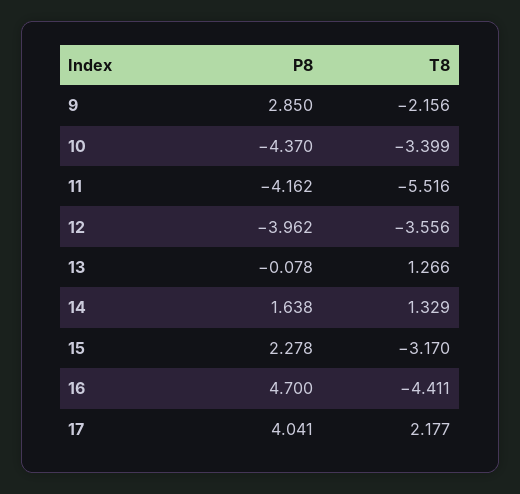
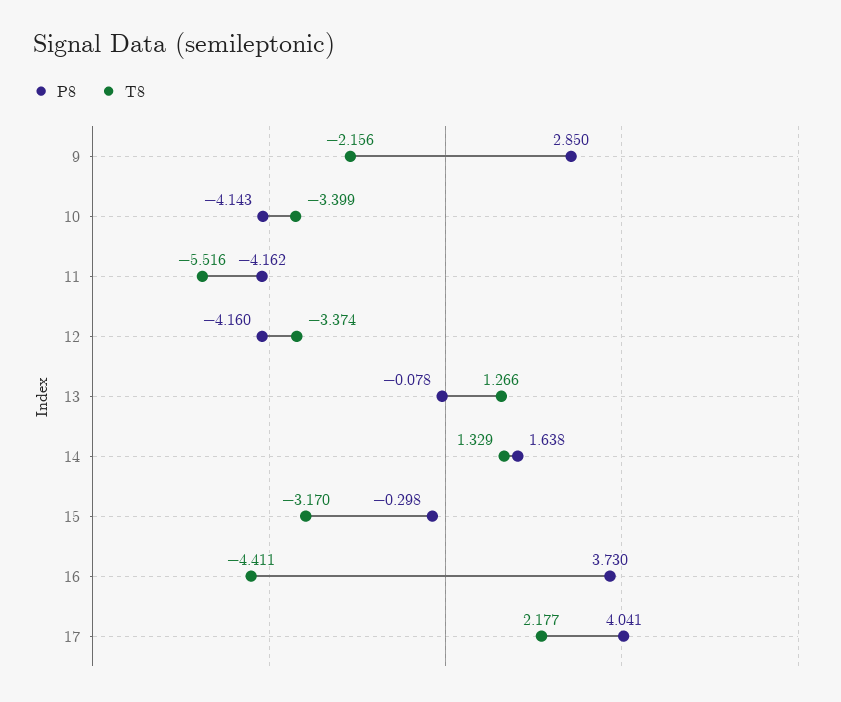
P8, 10: -4.37 -> -4.143
P8, 12: -3.962 -> -4.16
T8, 12: -3.556 -> -3.374
P8, 15: 2.278 -> -0.298
P8, 16: 4.7 -> 3.73

